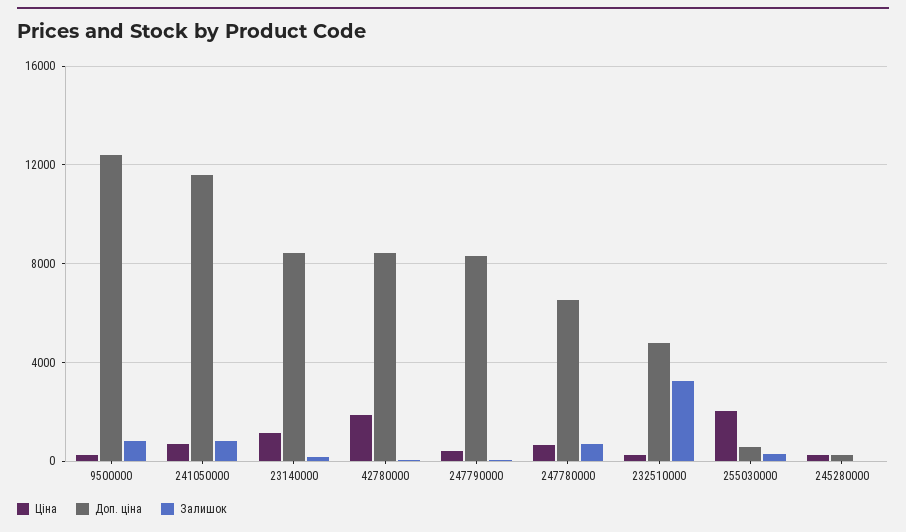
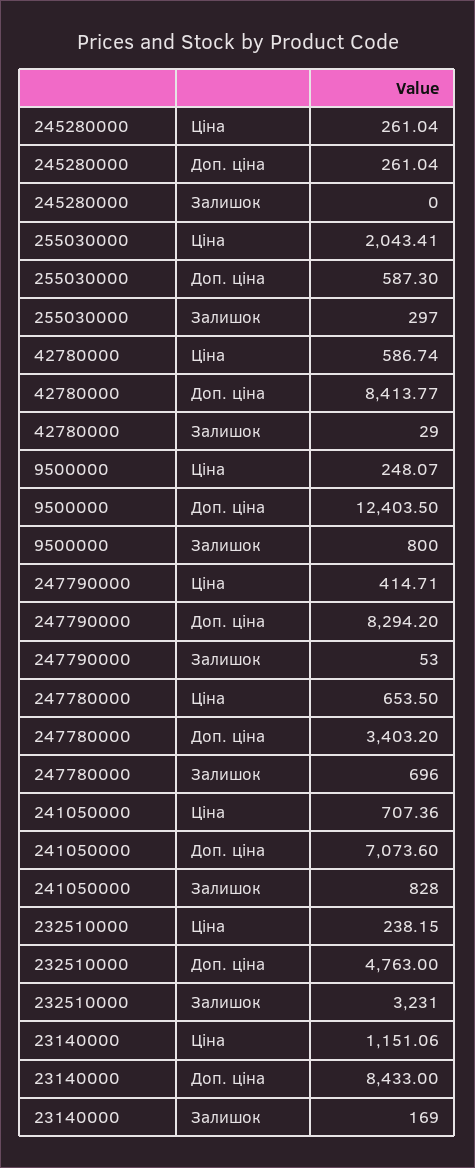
Доп. ціна, 241050000: 11500 -> 7073.6
Ціна, 42780000: 2000 -> 586.74
Доп. ціна, 247780000: 6500 -> 3403.2

